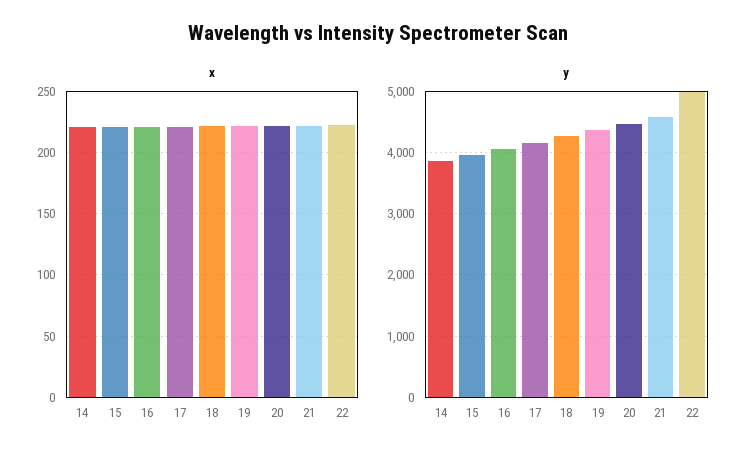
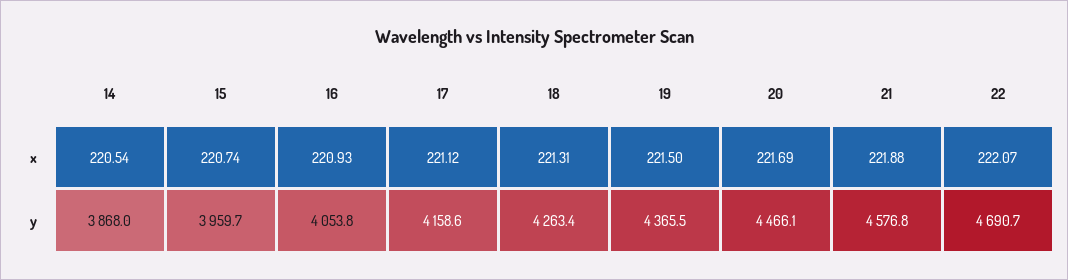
y, 22: 5000 -> 4690.7

